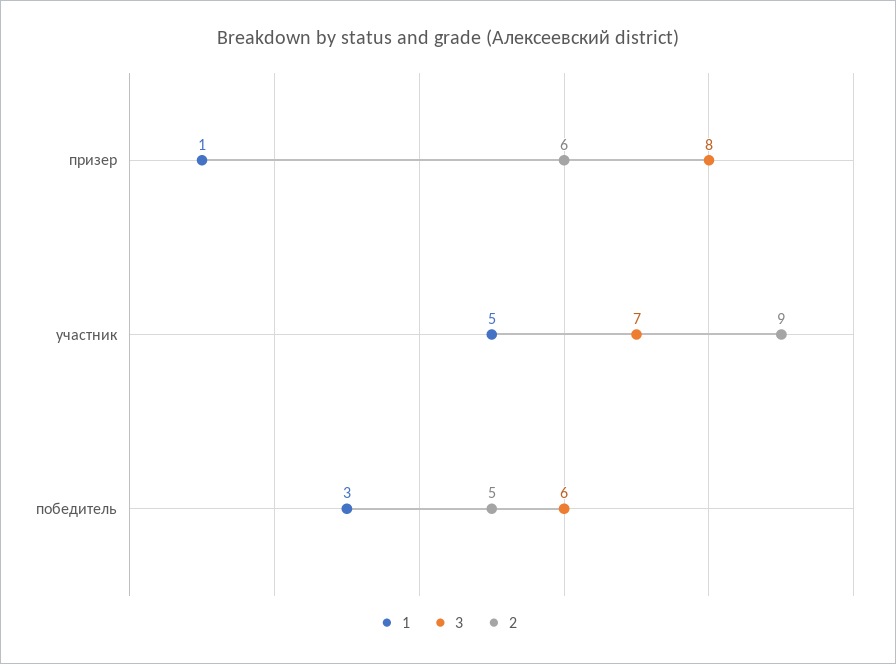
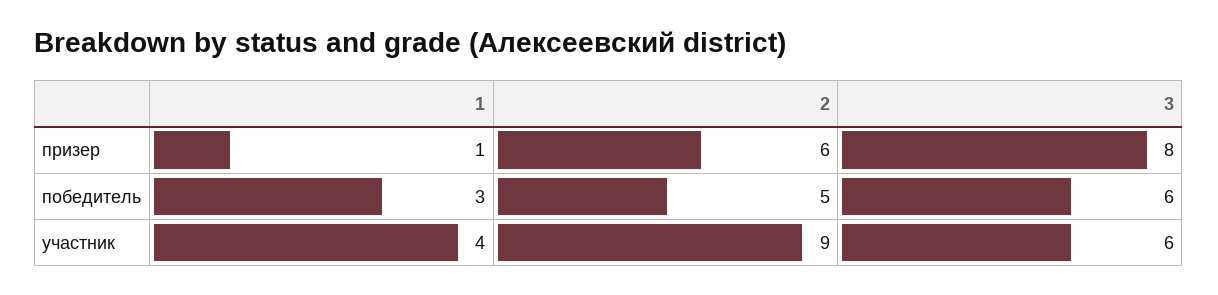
1, участник: 5 -> 4
3, участник: 7 -> 6

